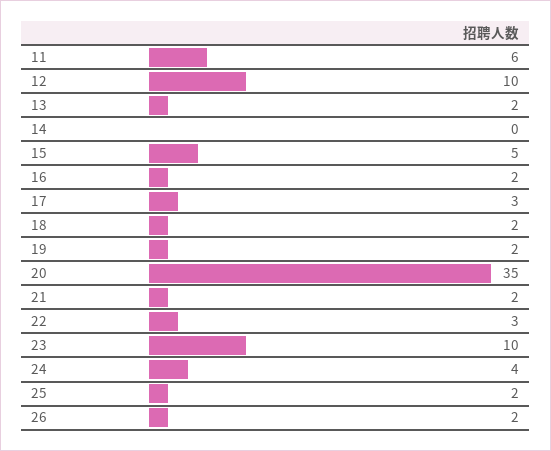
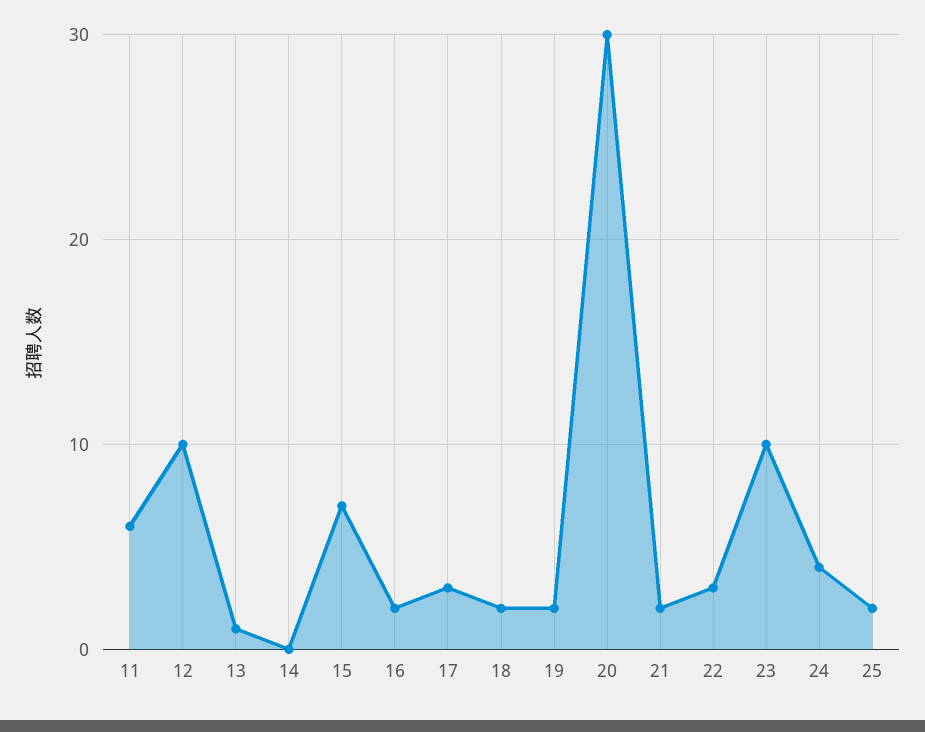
13: 2 -> 1
15: 5 -> 7
20: 35 -> 30
26: 2 -> none

